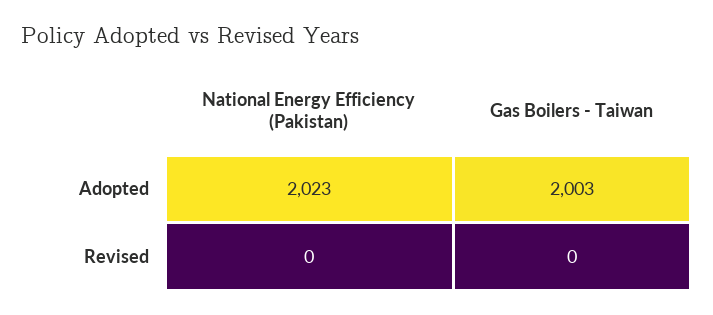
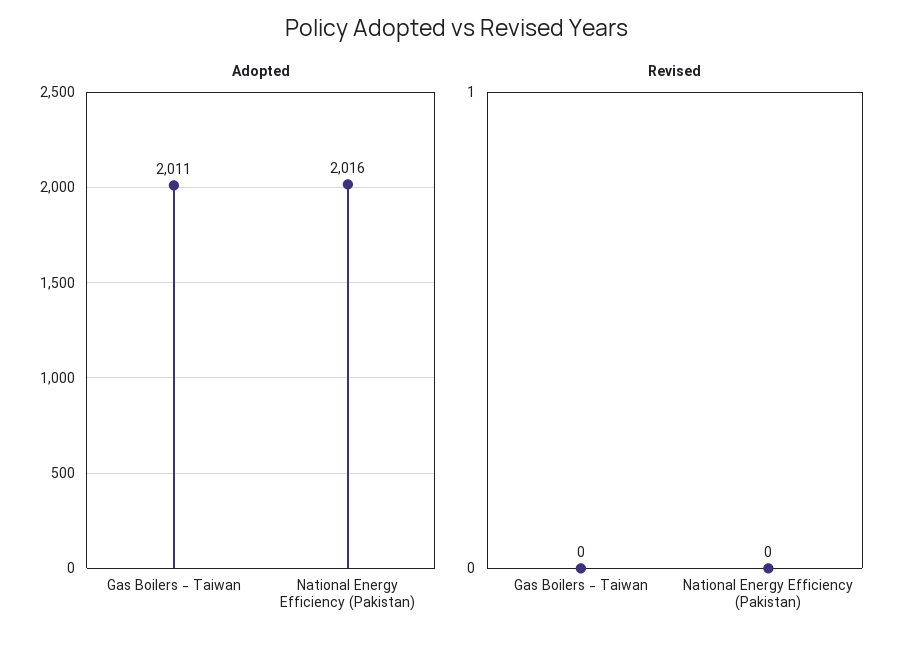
Adopted, National Energy Efficiency (Pakistan): 2023 -> 2016
Adopted, Gas Boilers - Taiwan: 2003 -> 2011

